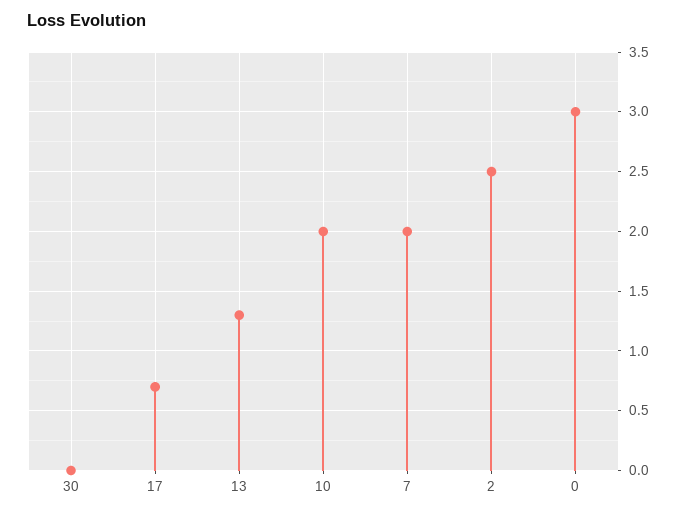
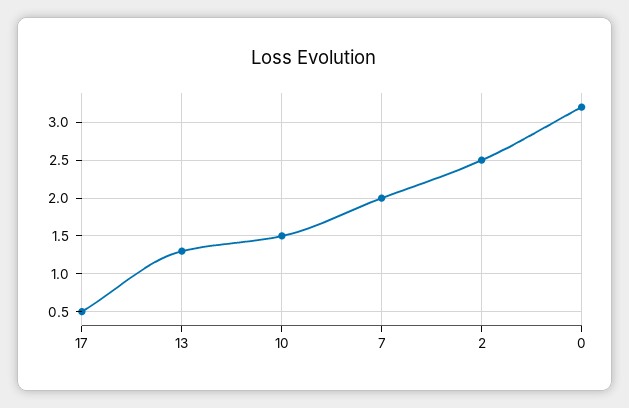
30: 0 -> none
17: 0.7 -> 0.5
10: 2 -> 1.5
0: 3 -> 3.2

